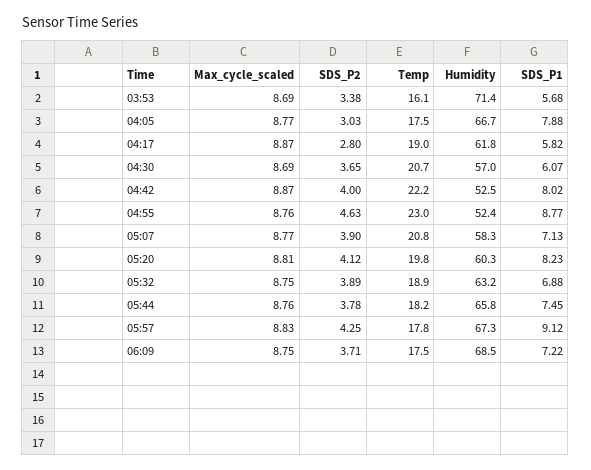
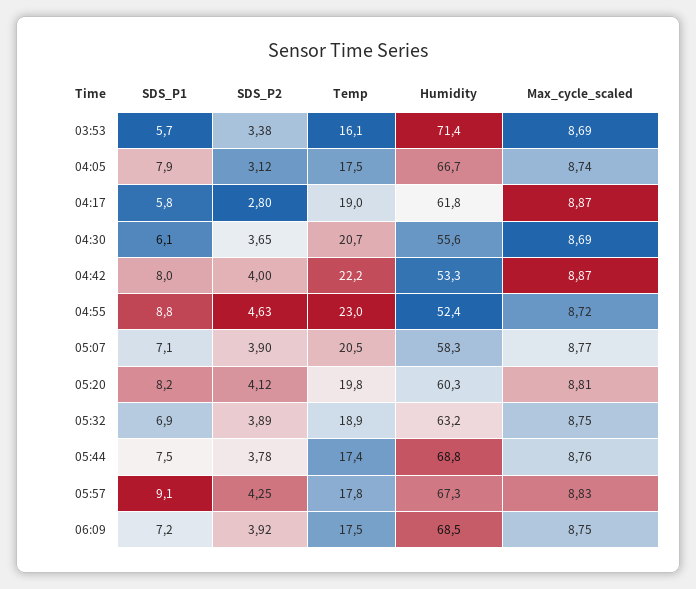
Max_cycle_scaled, 04:05: 8.77 -> 8.74
SDS_P2, 04:05: 3.03 -> 3.12
Humidity, 04:30: 57 -> 55.6
Humidity, 04:42: 52.5 -> 53.3
Max_cycle_scaled, 04:55: 8.76 -> 8.72
Temp, 05:07: 20.8 -> 20.5
Temp, 05:44: 18.2 -> 17.4
Humidity, 05:44: 65.8 -> 68.8
SDS_P2, 06:09: 3.71 -> 3.92

